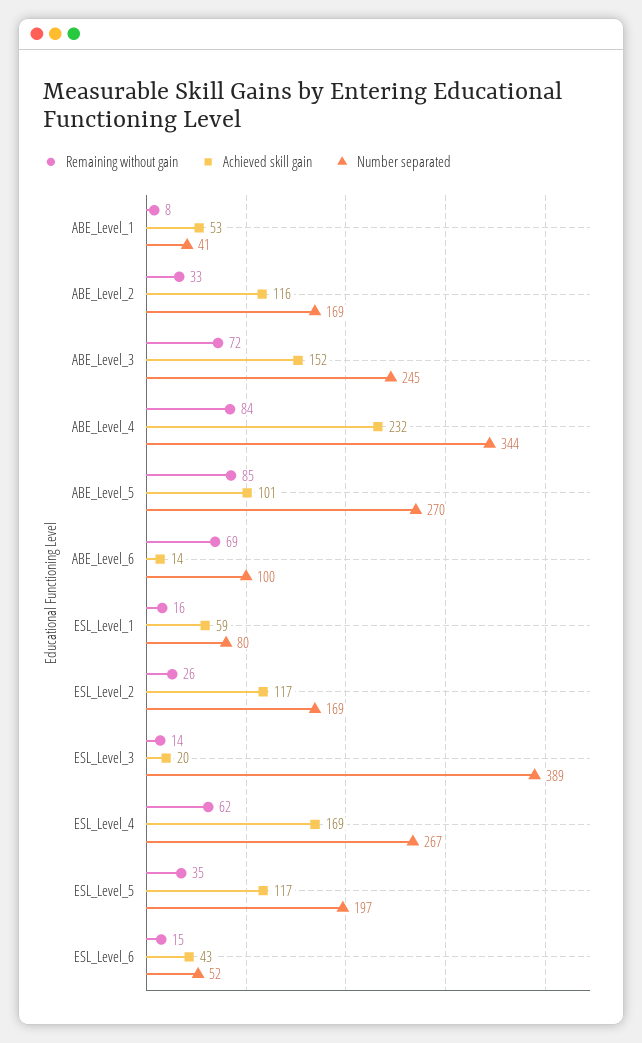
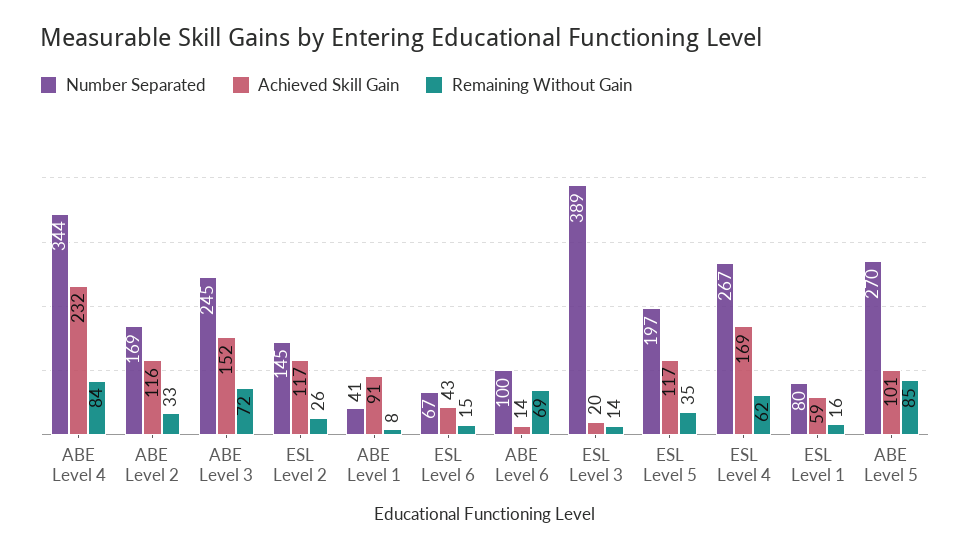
Achieved skill gain, ABE_Level_1: 53 -> 91
Number separated, ESL_Level_2: 169 -> 145
Number separated, ESL_Level_6: 52 -> 67

